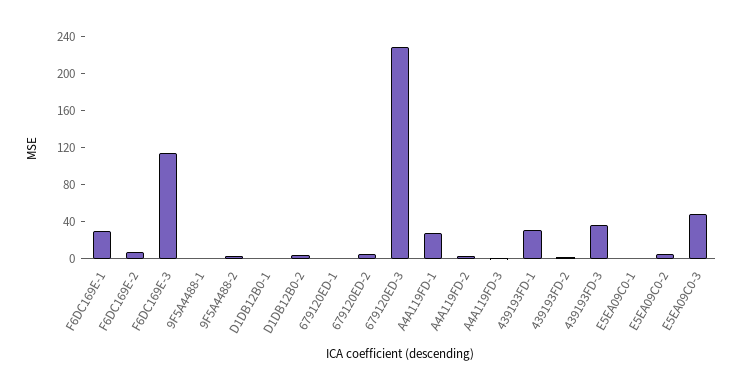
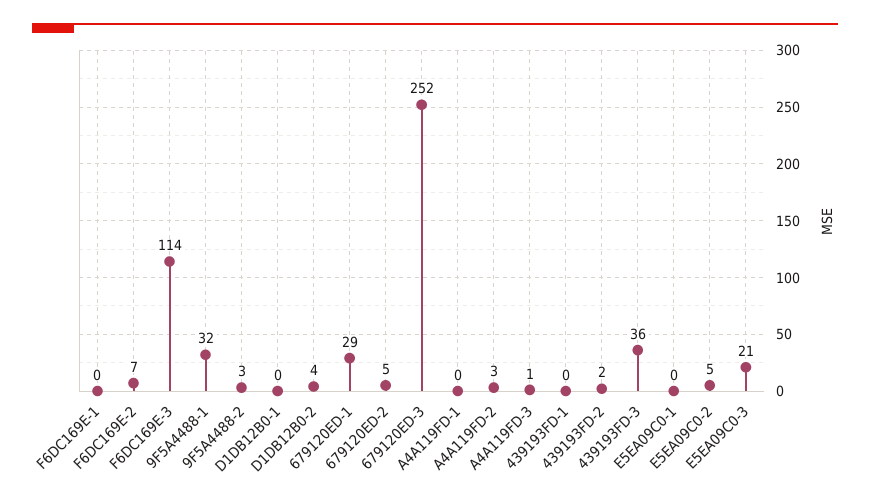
F6DC169E-1: 30 -> 0
9F5A4488-1: 0 -> 32
679120ED-1: 0 -> 29
679120ED-3: 230 -> 252
A4A119FD-1: 30 -> 0
439193FD-1: 30 -> 0
E5EA09C0-3: 50 -> 21

